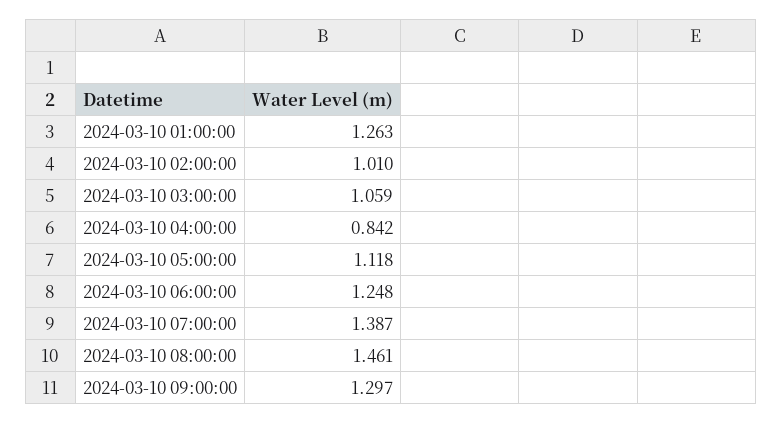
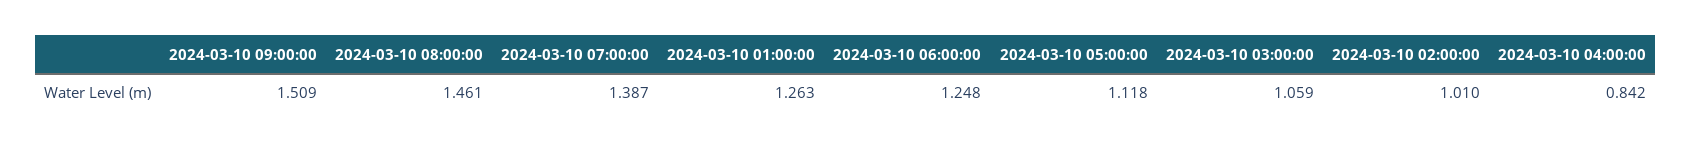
2024-03-10 09:00:00: 1.297 -> 1.509

